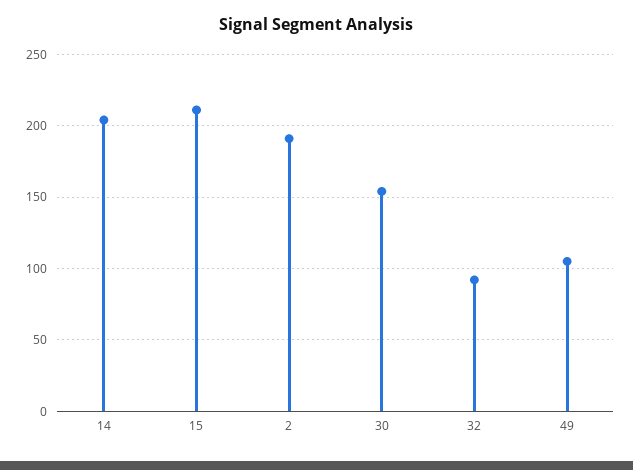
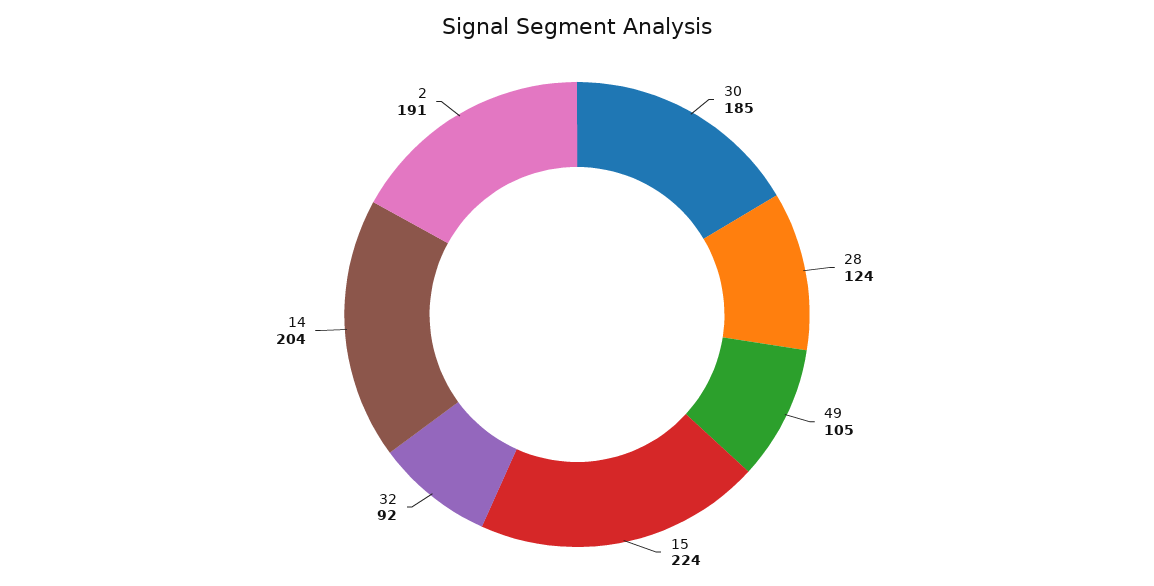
15: 210 -> 224
30: 155 -> 185
28: none -> 124

